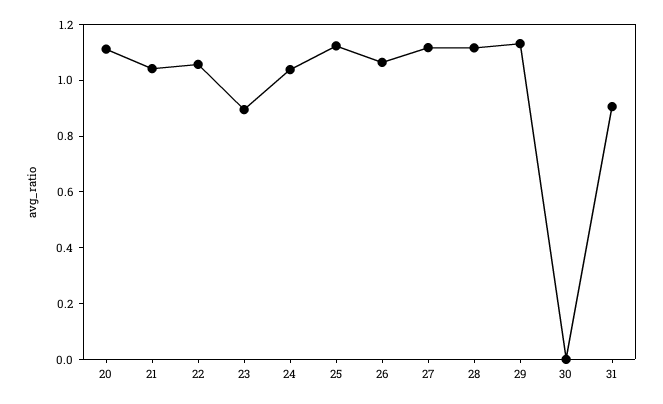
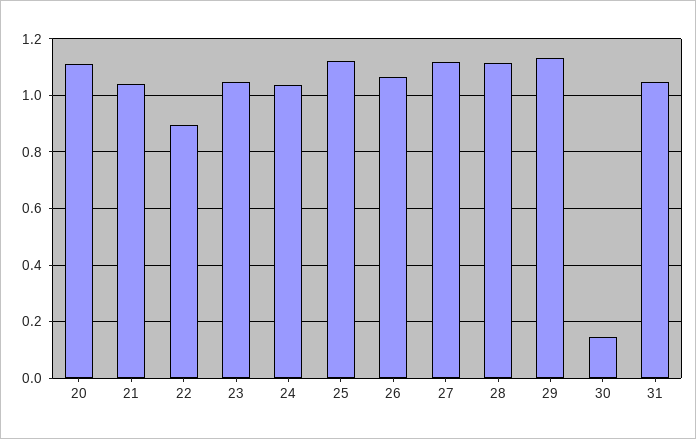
22: 1.05 -> 0.9
23: 0.9 -> 1.05
30: 0 -> 0.15
31: 0.9 -> 1.05

